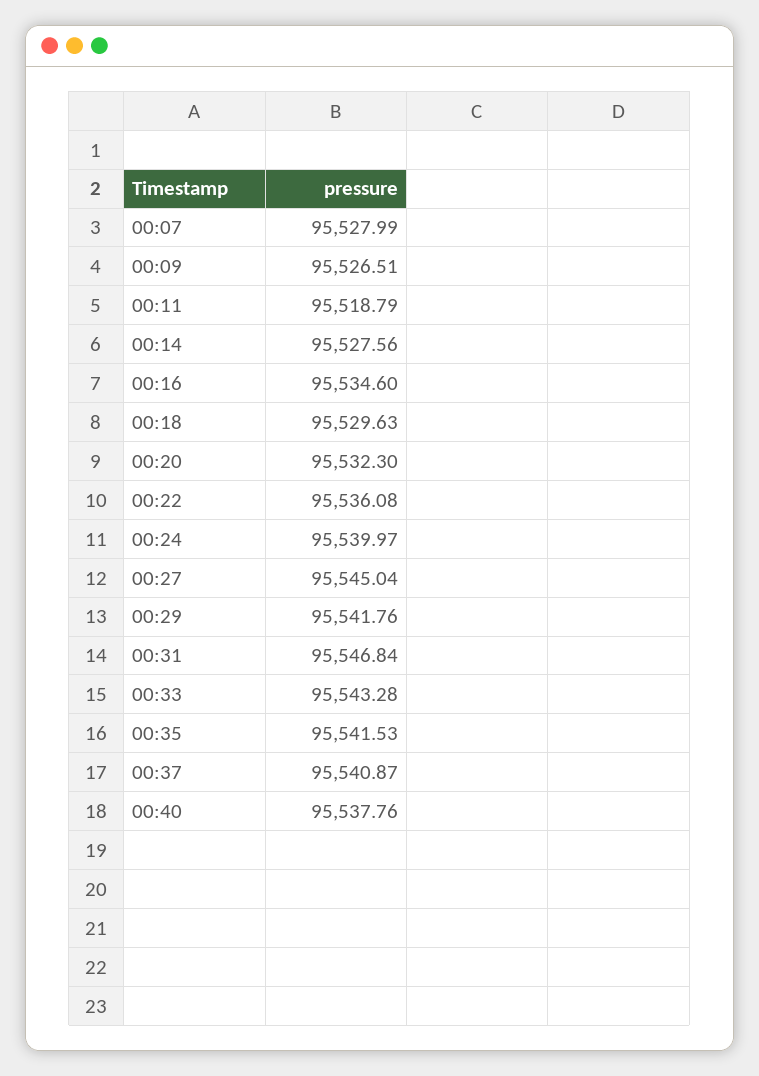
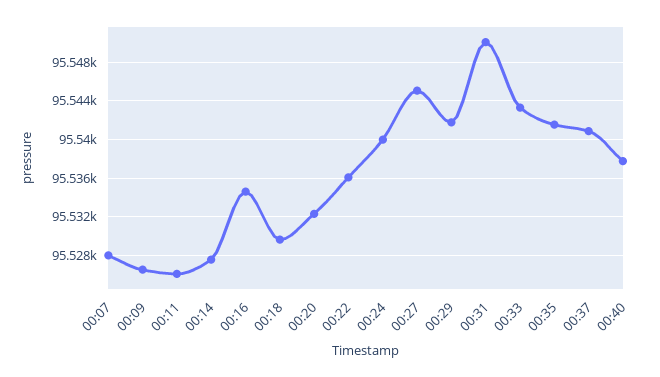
00:11: 95518.79 -> 95526
00:31: 95546.84 -> 95550

